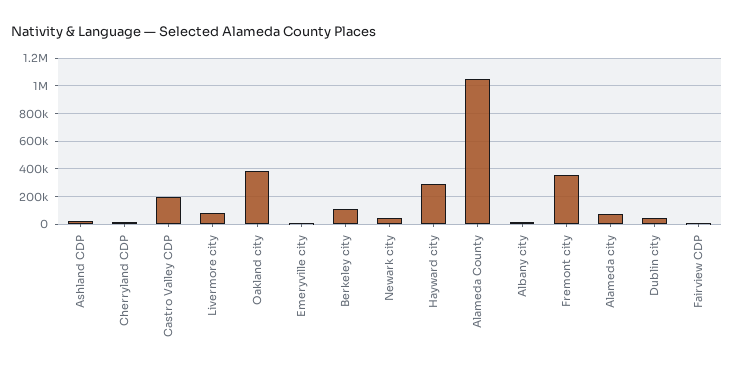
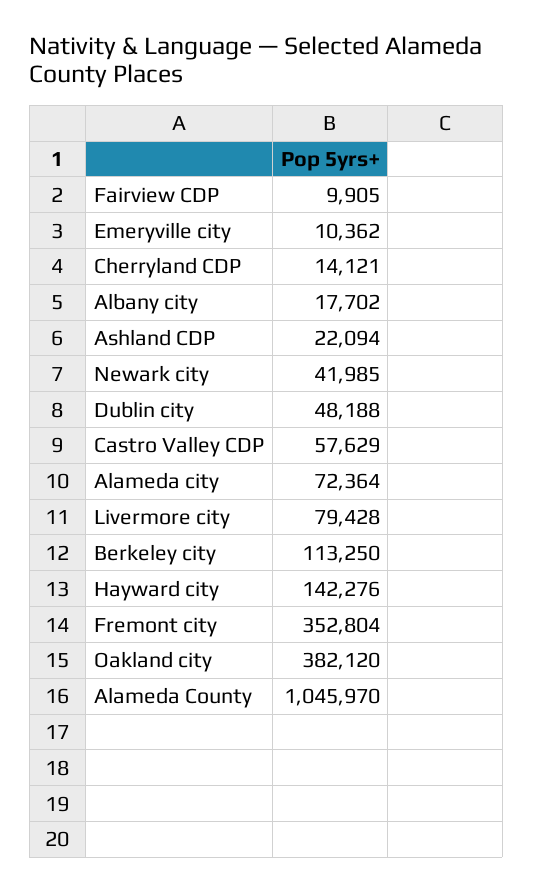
Castro Valley CDP: 200000 -> 57629
Hayward city: 300000 -> 142276

